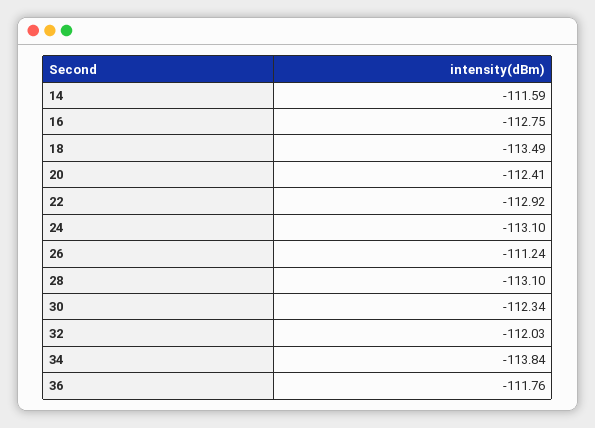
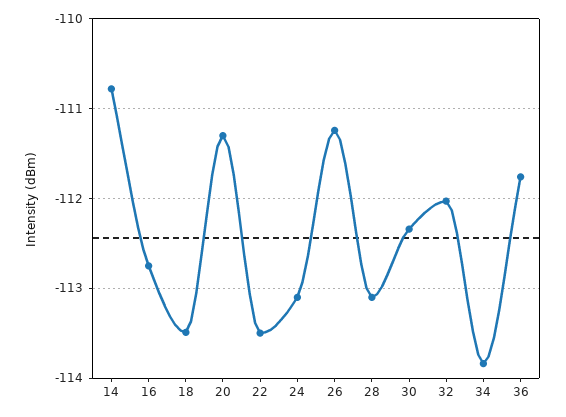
14: -111.59 -> -110.8
20: -112.41 -> -111.3
22: -112.92 -> -113.5

